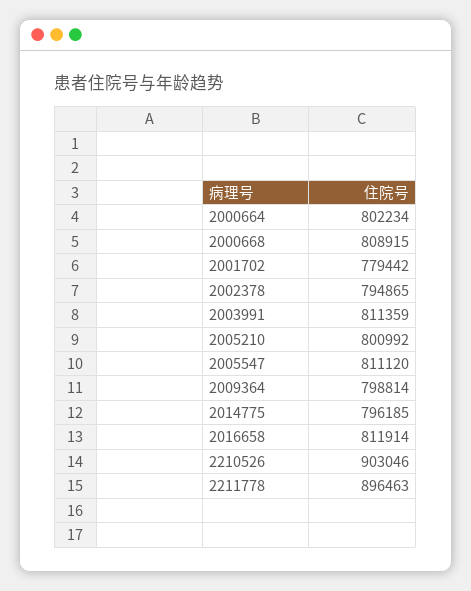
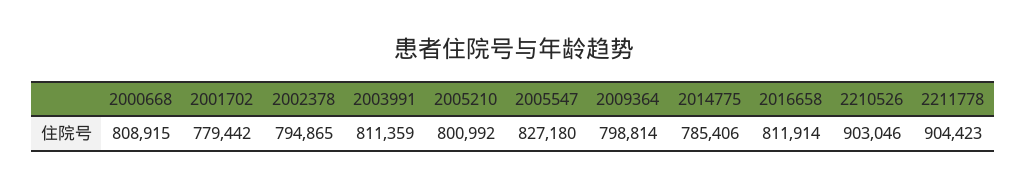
2000664: 802234 -> none
2005547: 811120 -> 827180
2014775: 796185 -> 785406
2211778: 896463 -> 904423

